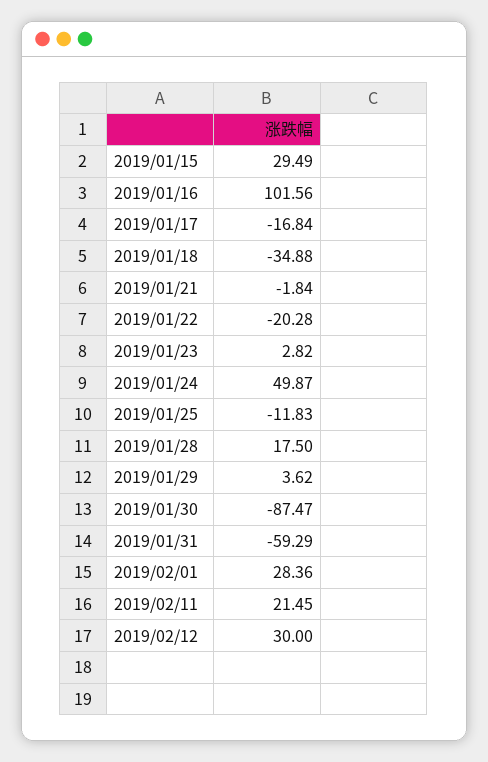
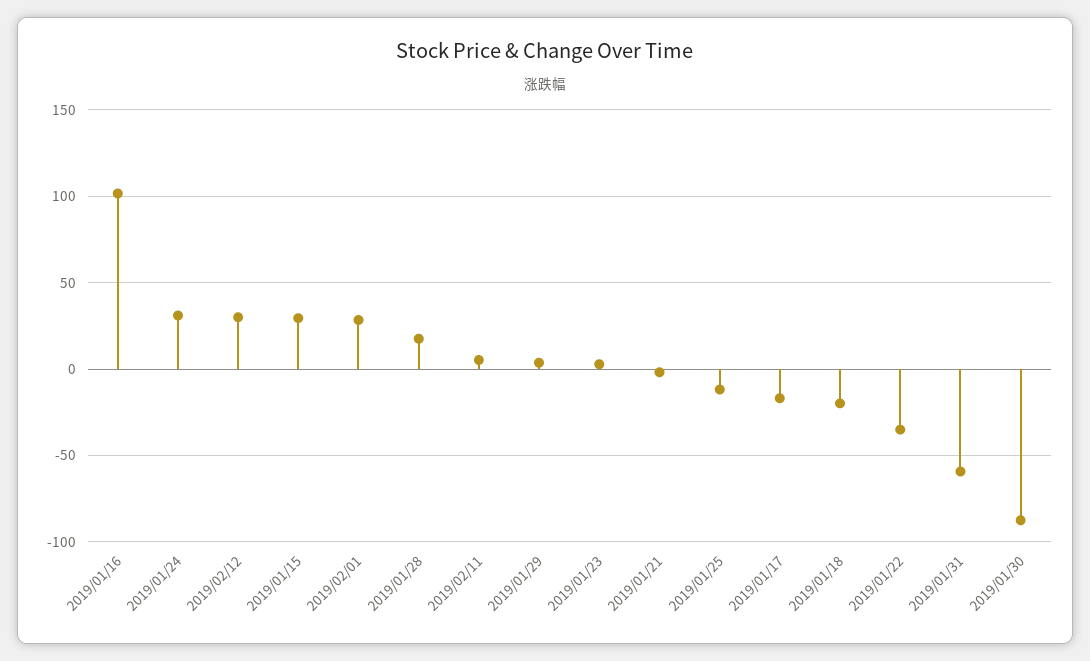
2019/01/18: -34.88 -> -20
2019/01/22: -20.28 -> -35
2019/01/24: 49.87 -> 30
2019/02/11: 21.45 -> 5

